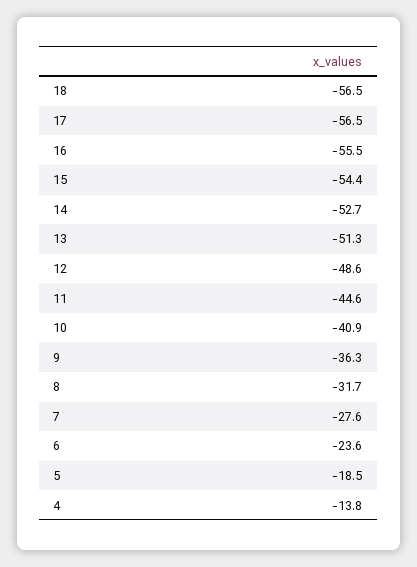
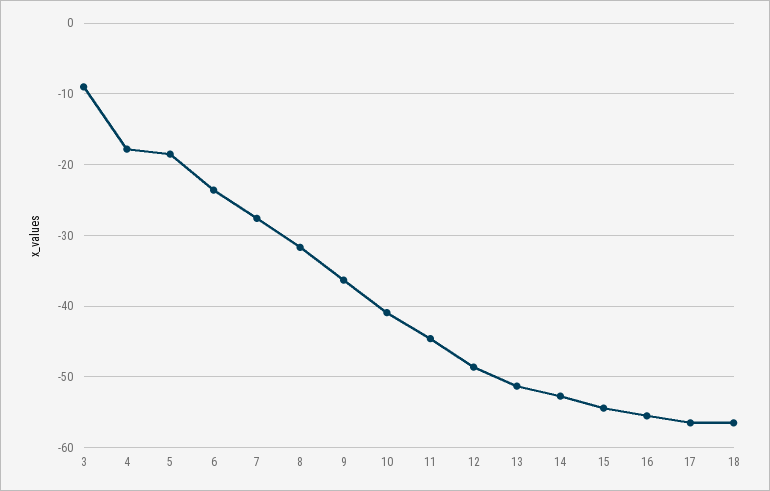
4: -13.8 -> -18
3: none -> -9

